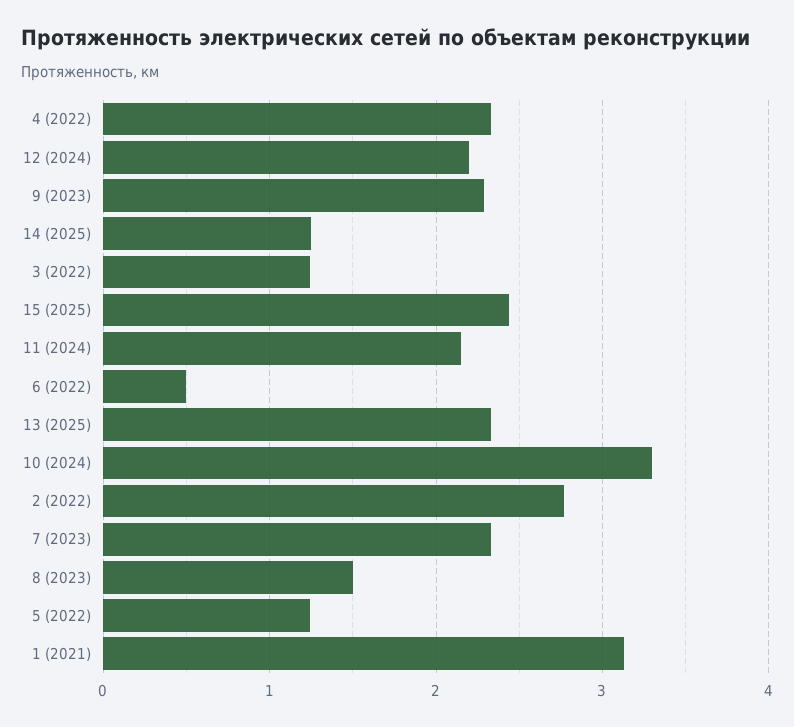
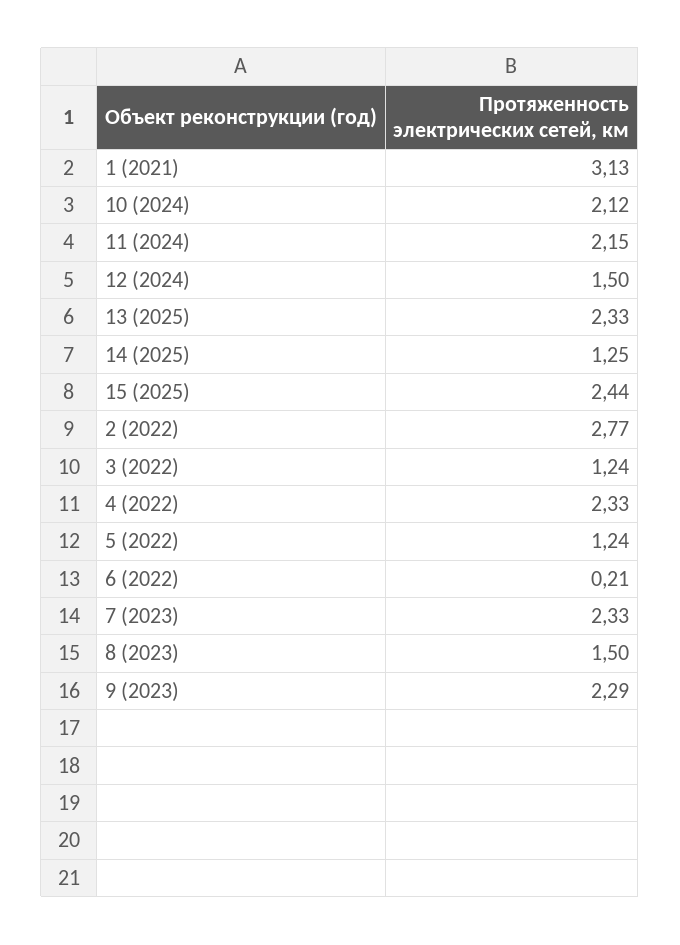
12 (2024): 2.2 -> 1.5
6 (2022): 0.5 -> 0.21
10 (2024): 3.3 -> 2.12

